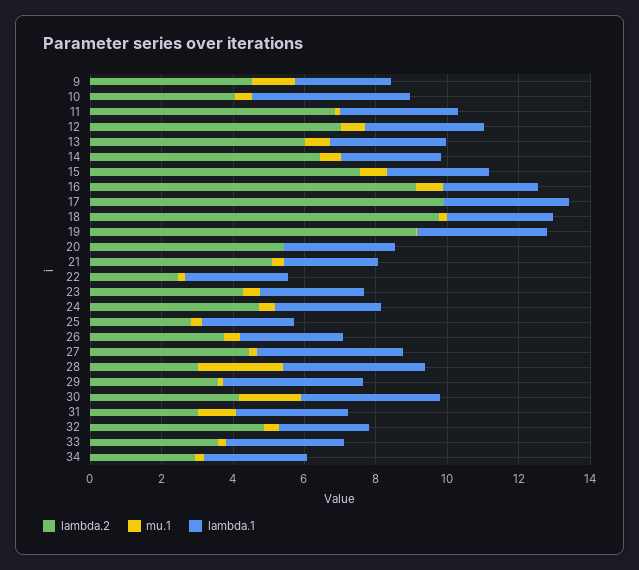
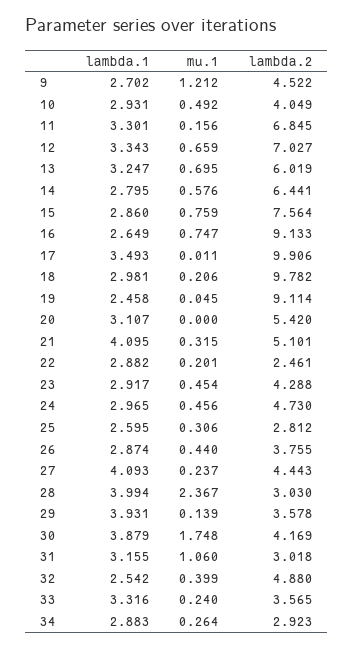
lambda.1, 10: 4.5 -> 2.931
lambda.1, 19: 3.5 -> 2.458
lambda.1, 21: 2.5 -> 4.095

